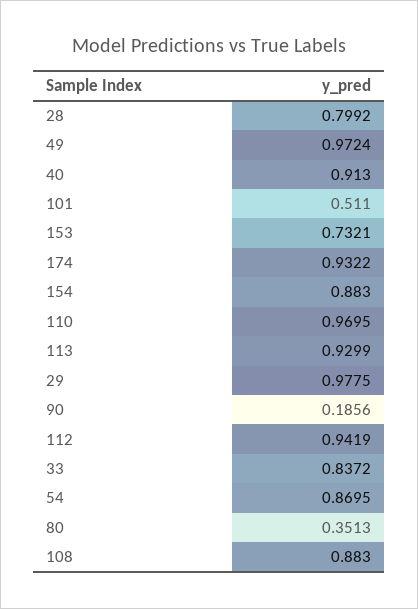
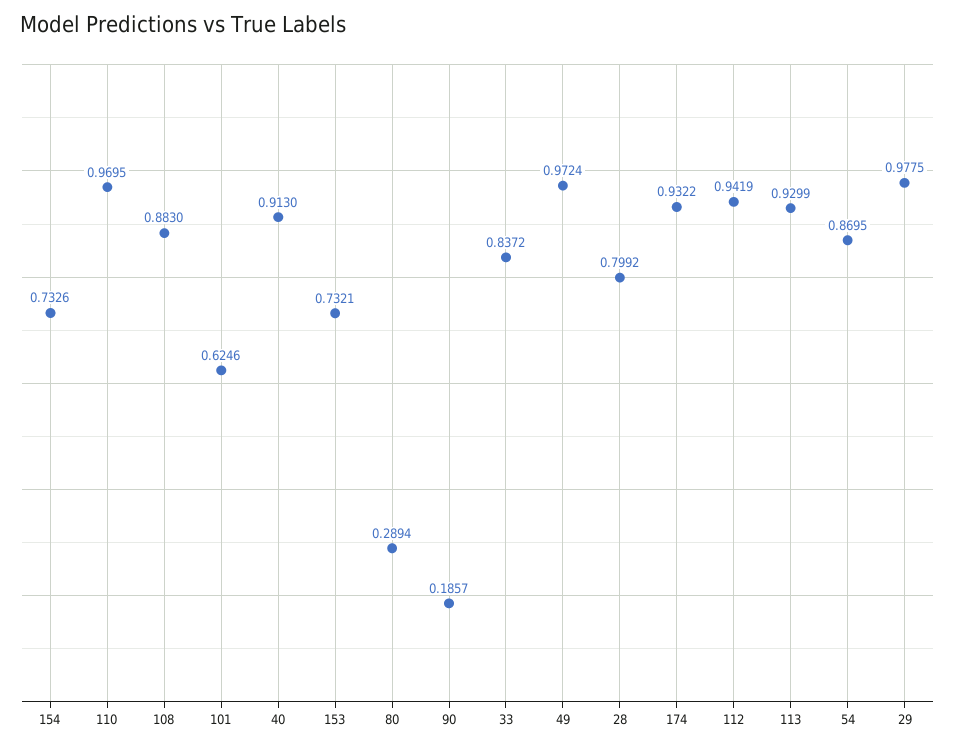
101: 0.511 -> 0.6246
154: 0.883 -> 0.7326
90: 0.1856 -> 0.1857
80: 0.3513 -> 0.2894

